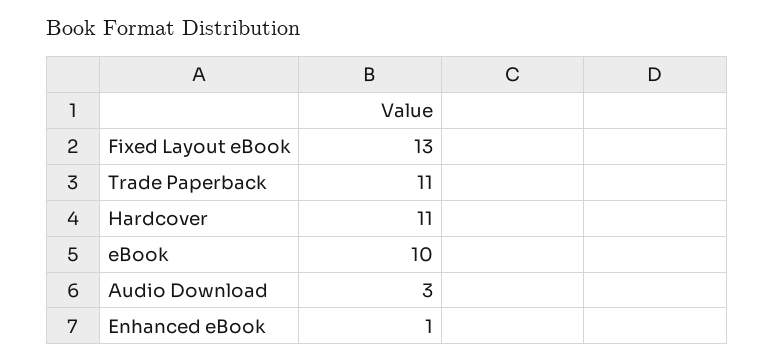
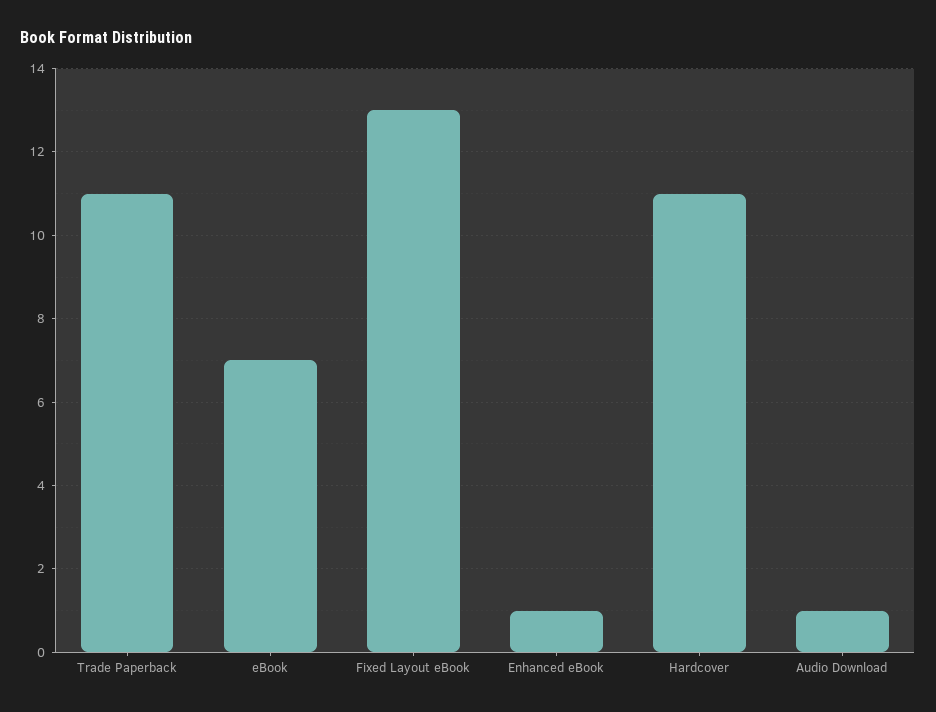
eBook: 10 -> 7
Audio Download: 3 -> 1

